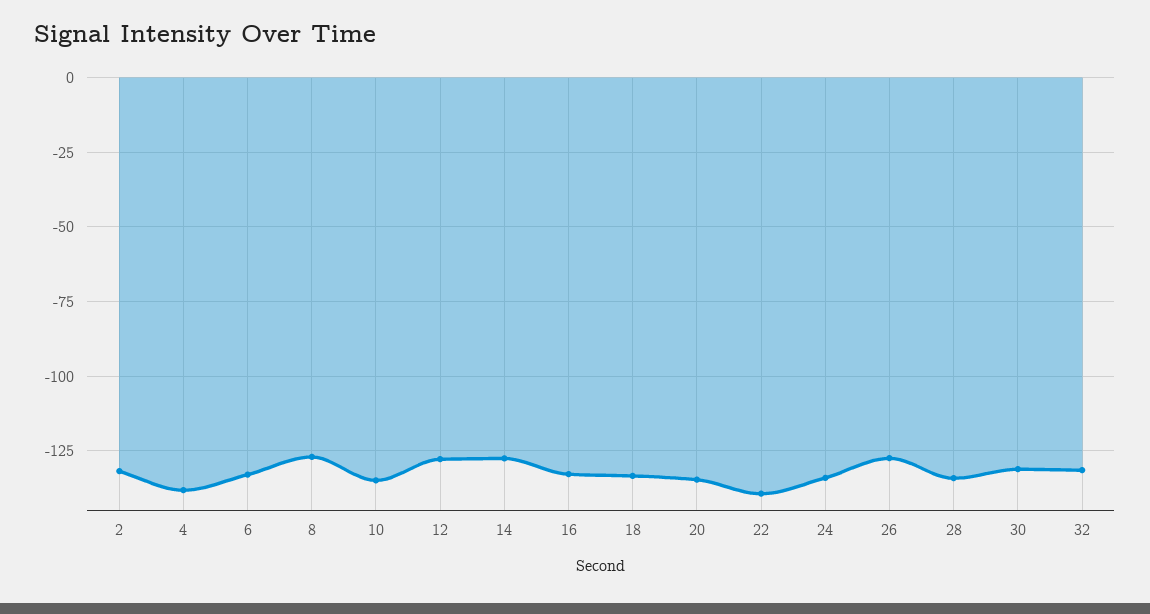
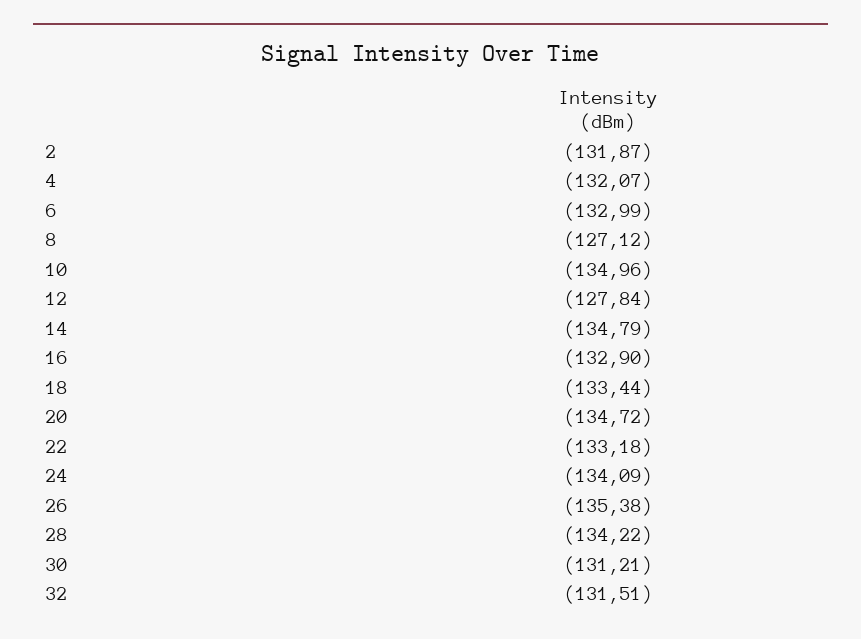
4: -137.5 -> -132.07
14: -127.5 -> -134.79
22: -140 -> -133.18
26: -127.5 -> -135.38

